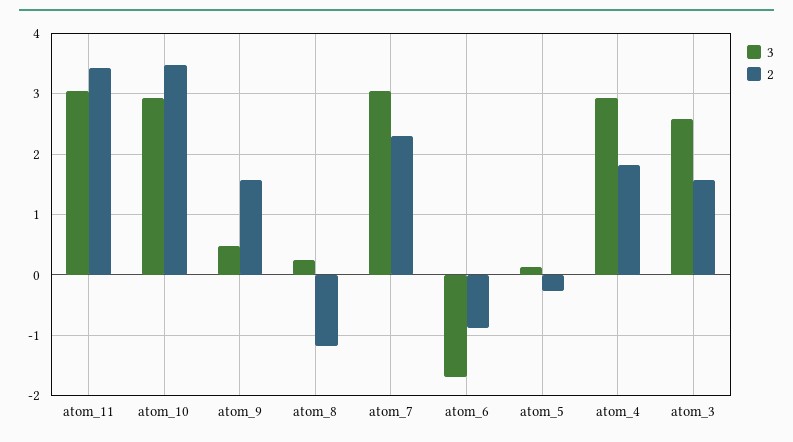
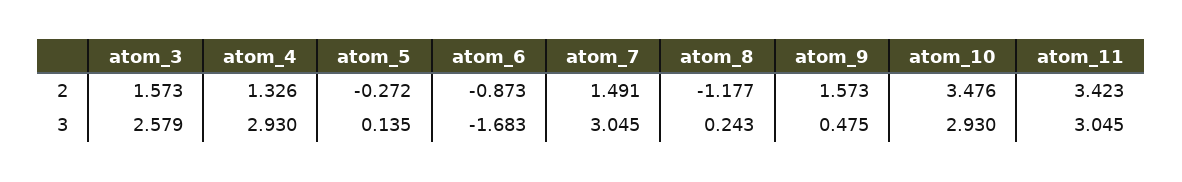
2, atom_7: 2.3 -> 1.491
2, atom_4: 1.8 -> 1.326

